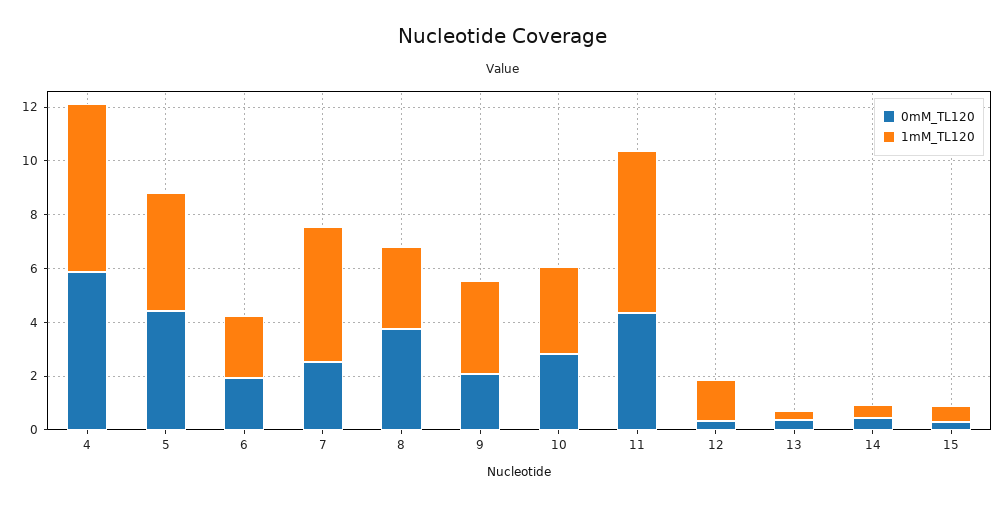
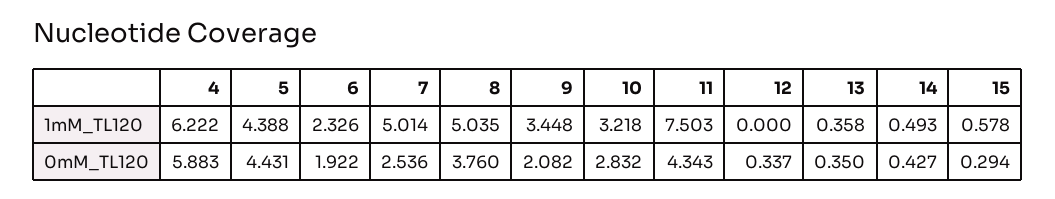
1mM_TL120, 8: 3 -> 5.035
1mM_TL120, 11: 6 -> 7.503
1mM_TL120, 12: 1.5 -> 0

